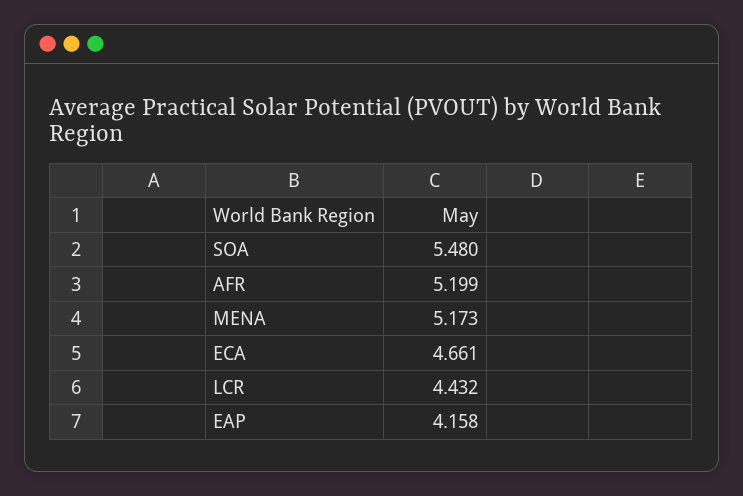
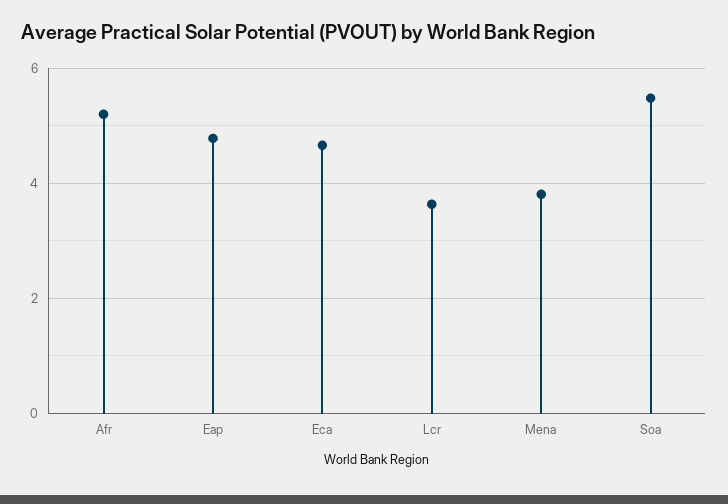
MENA: 5.173 -> 3.8
LCR: 4.432 -> 3.6
EAP: 4.158 -> 4.8

